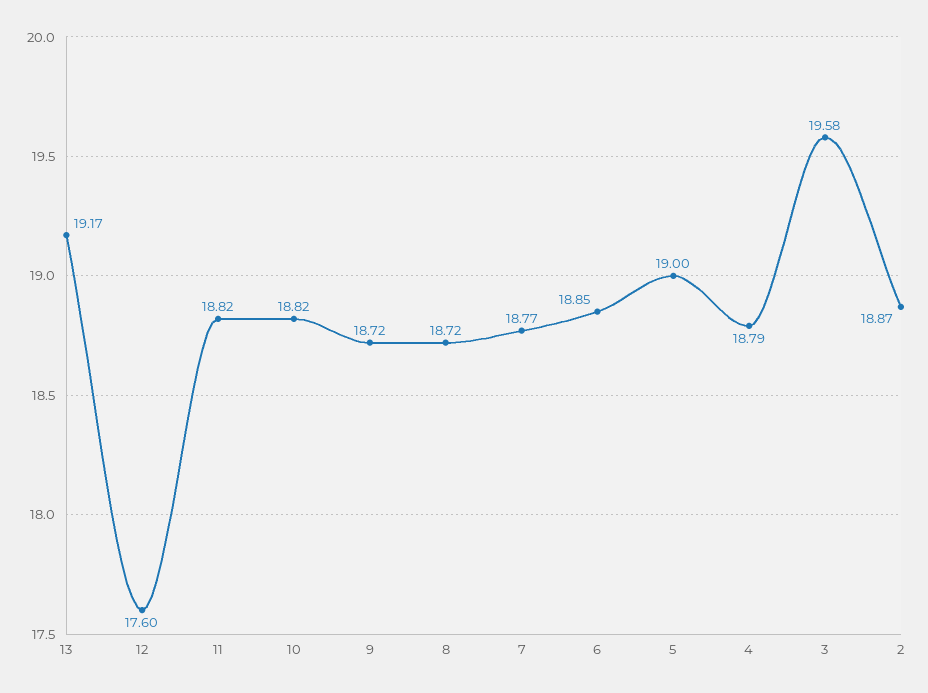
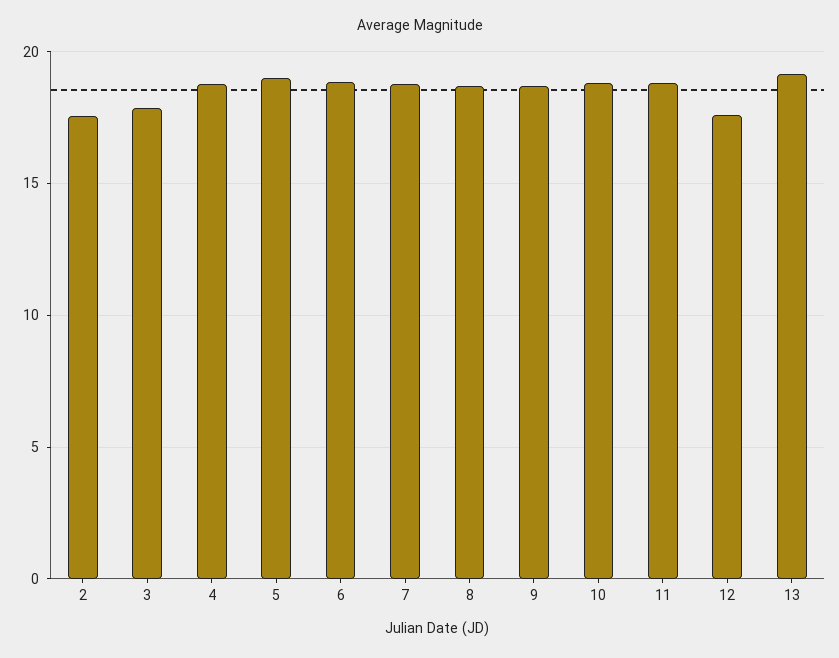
3: 19.58 -> 18
2: 18.87 -> 17.5

